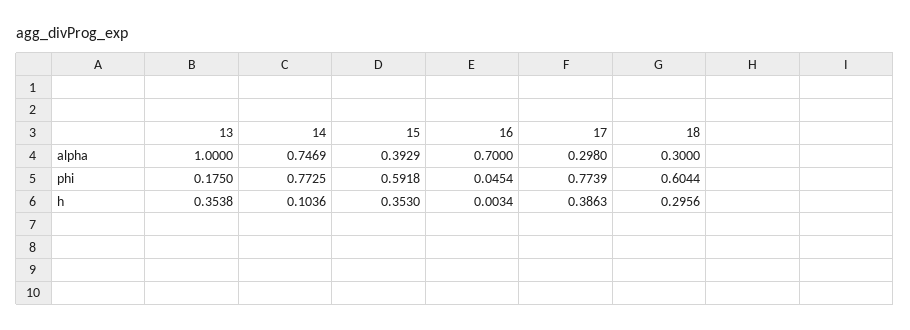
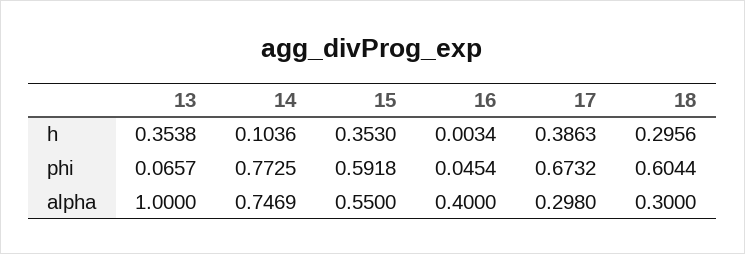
15, alpha: 0.3929 -> 0.55
16, alpha: 0.7 -> 0.4
13, phi: 0.175 -> 0.0657
17, phi: 0.7739 -> 0.6732

